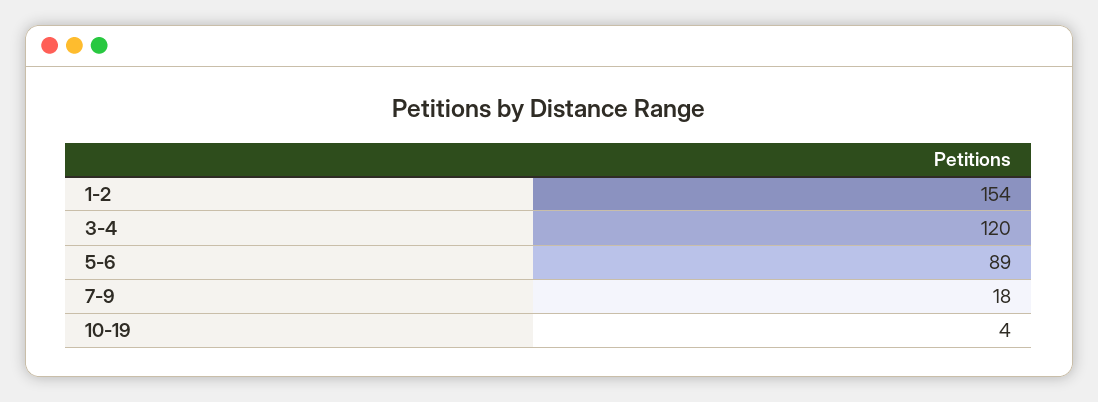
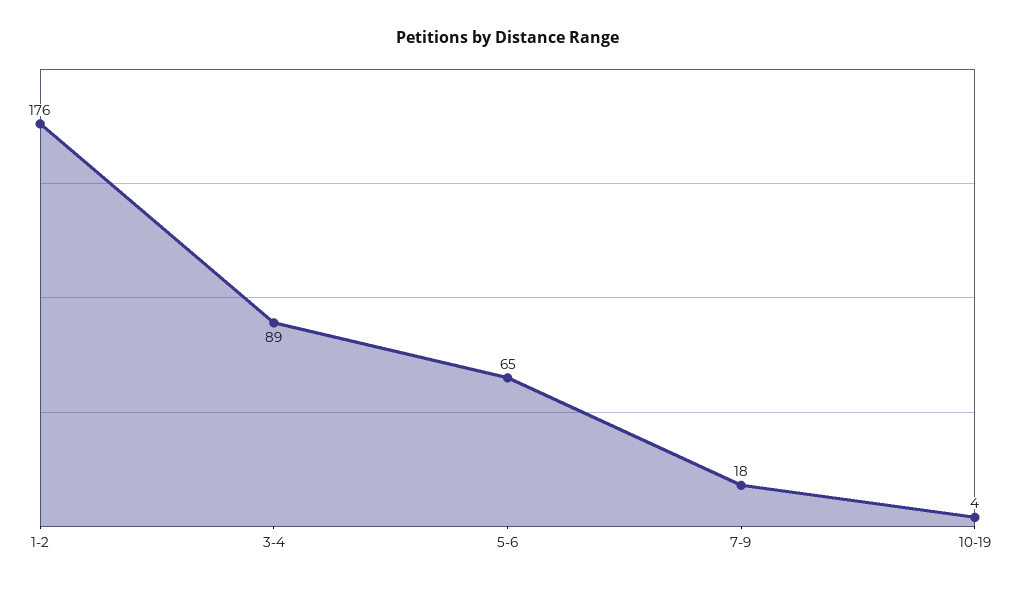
1-2: 154 -> 176
3-4: 120 -> 89
5-6: 89 -> 65

